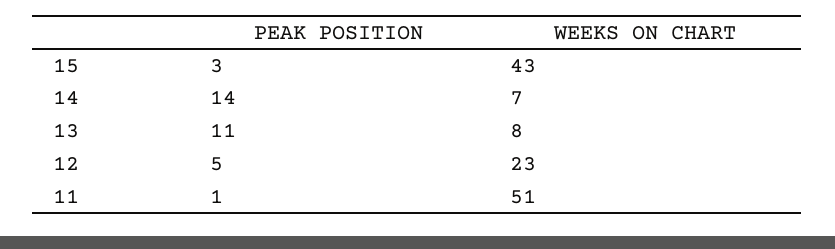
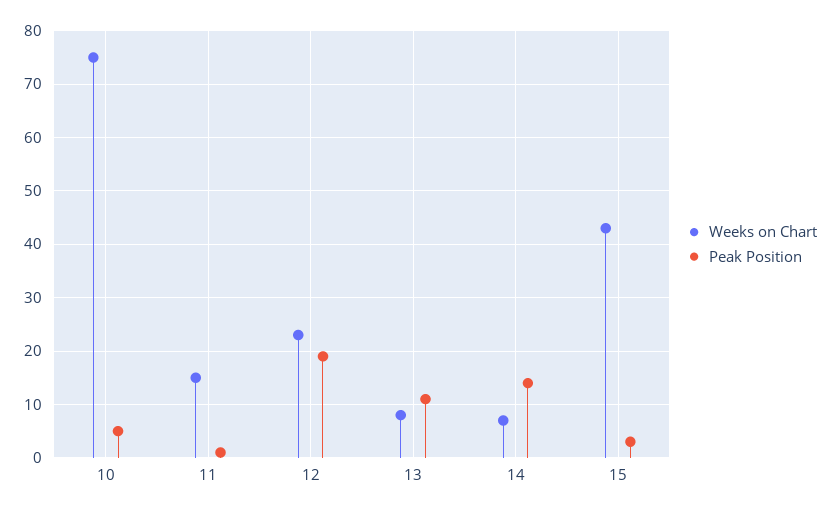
PEAK POSITION, 12: 5 -> 20
WEEKS ON CHART, 11: 51 -> 15
WEEKS ON CHART, 10: none -> 75
PEAK POSITION, 10: none -> 5

